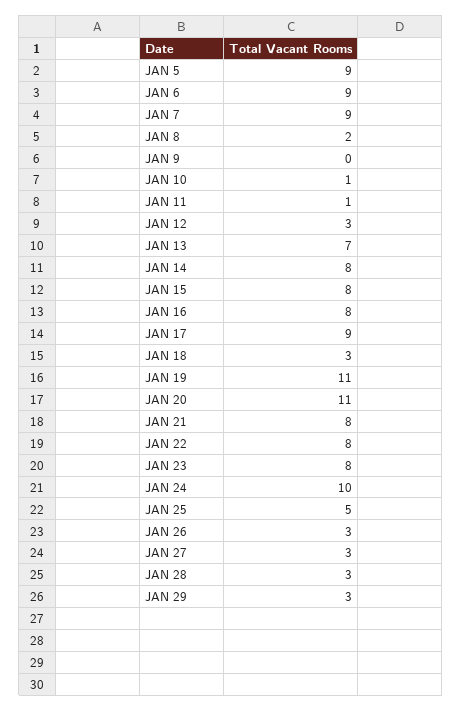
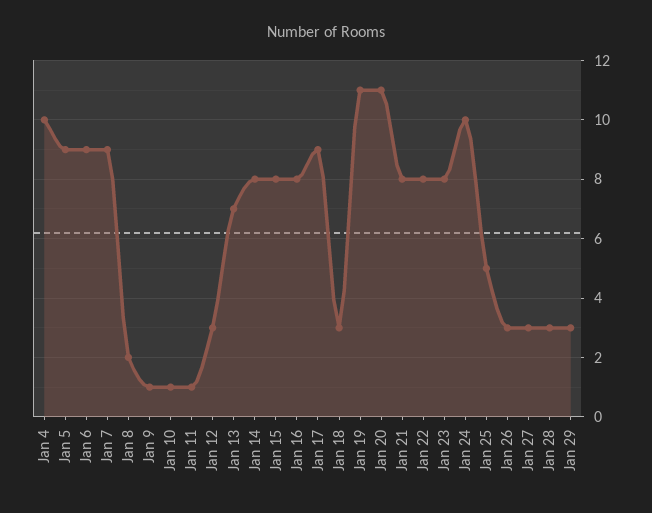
JAN 9: 0 -> 1
Jan 4: none -> 10

